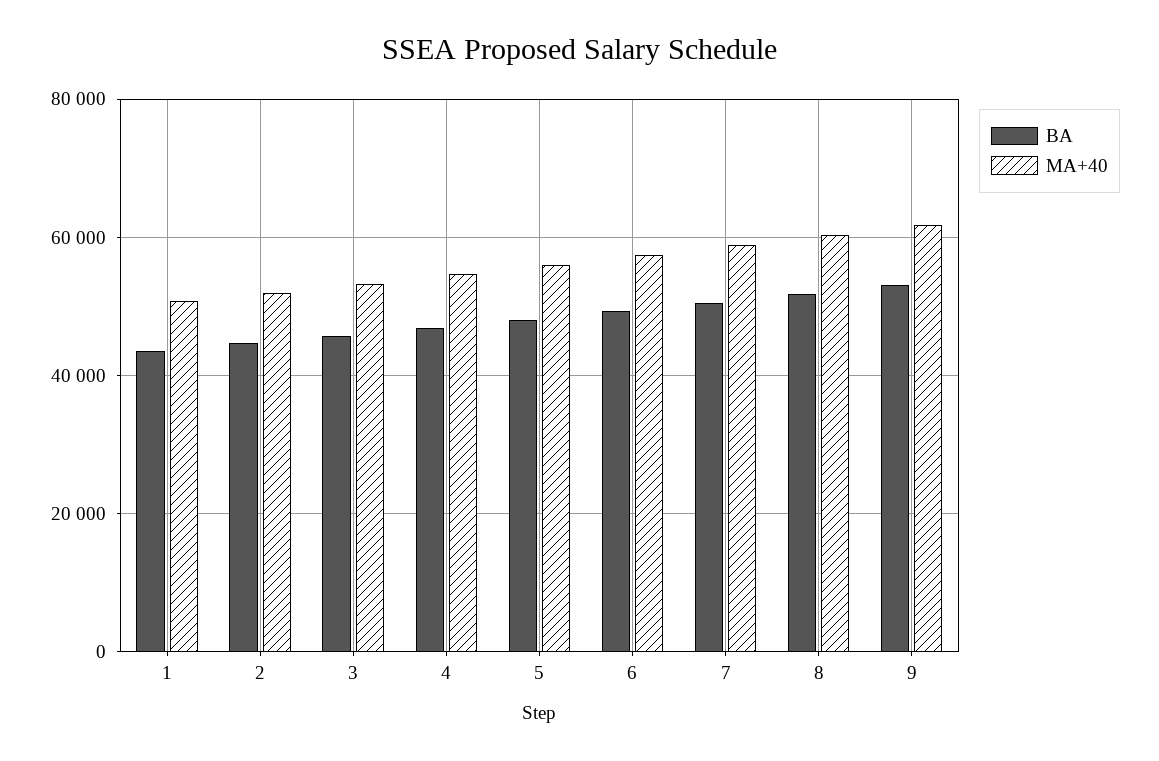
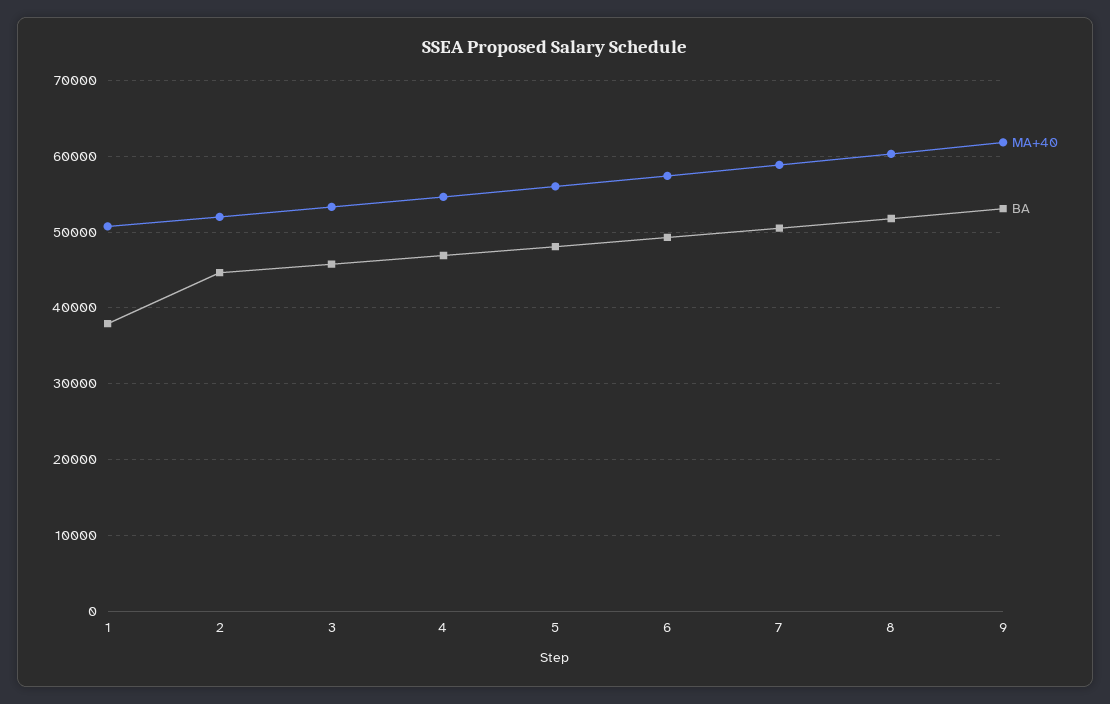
BA, 1: 44000 -> 38000

